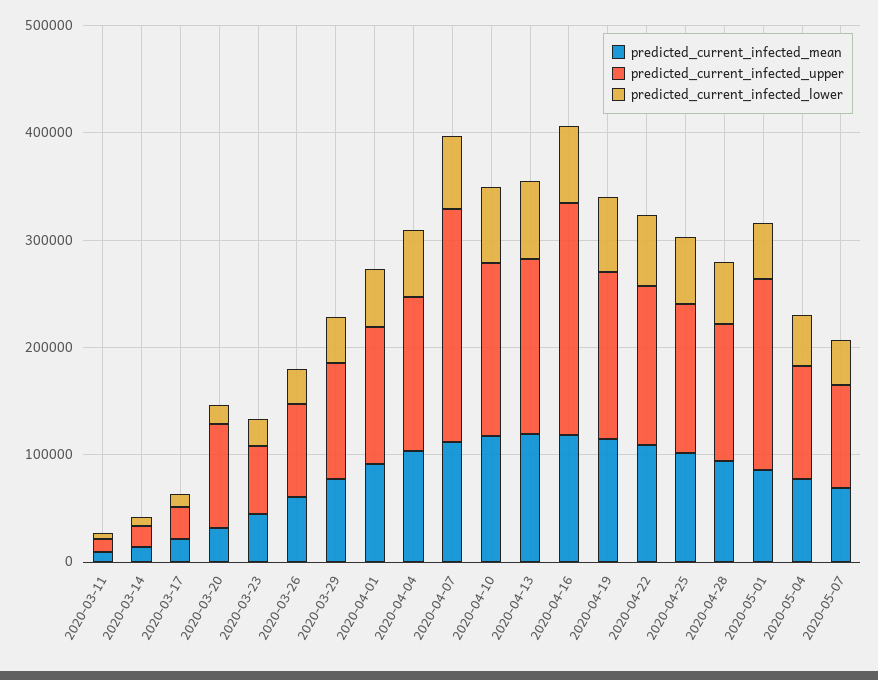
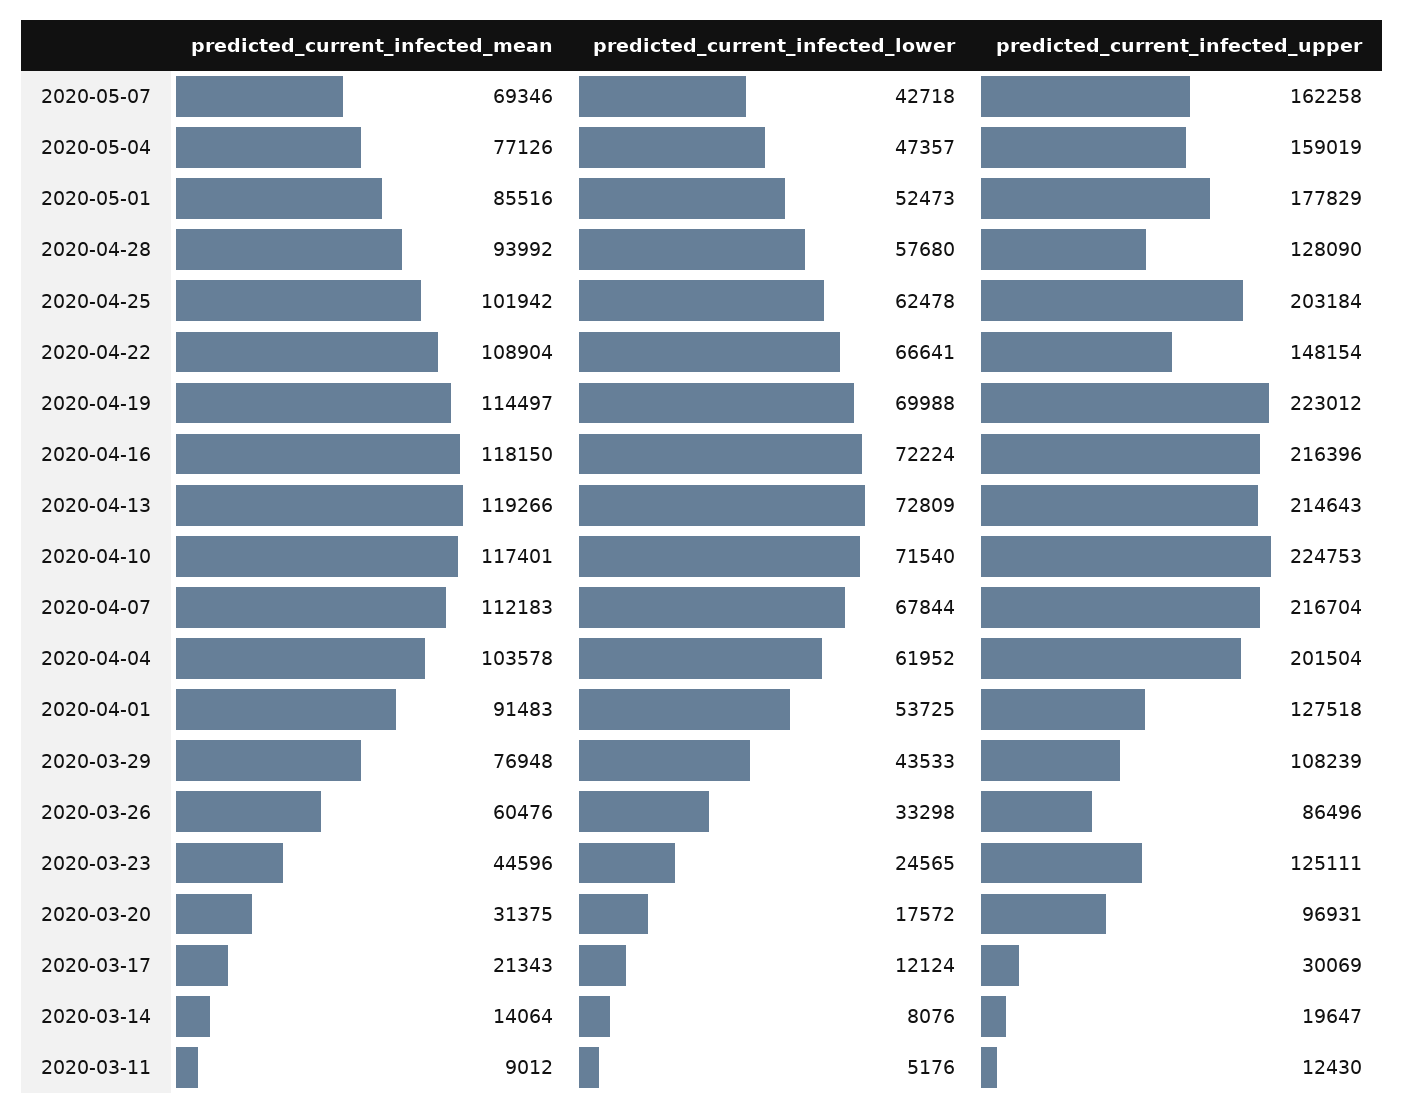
predicted_current_infected_upper, 2020-03-23: 60000 -> 125111
predicted_current_infected_upper, 2020-04-04: 140000 -> 201504
predicted_current_infected_upper, 2020-04-10: 160000 -> 224753
predicted_current_infected_upper, 2020-04-13: 160000 -> 214643
predicted_current_infected_upper, 2020-04-19: 160000 -> 223012
predicted_current_infected_upper, 2020-04-25: 140000 -> 203184
predicted_current_infected_upper, 2020-05-04: 100000 -> 159019
predicted_current_infected_upper, 2020-05-07: 100000 -> 162258

